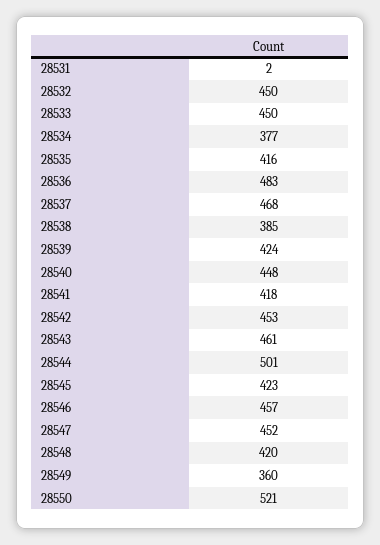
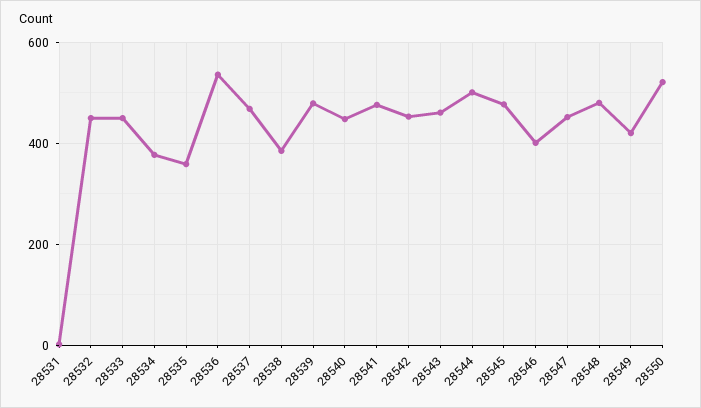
28535: 416 -> 360
28536: 483 -> 540
28539: 424 -> 480
28541: 418 -> 480
28545: 423 -> 480
28546: 457 -> 400
28548: 420 -> 480
28549: 360 -> 420

